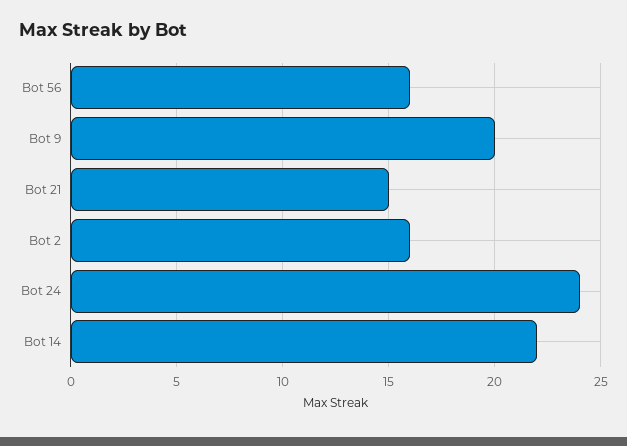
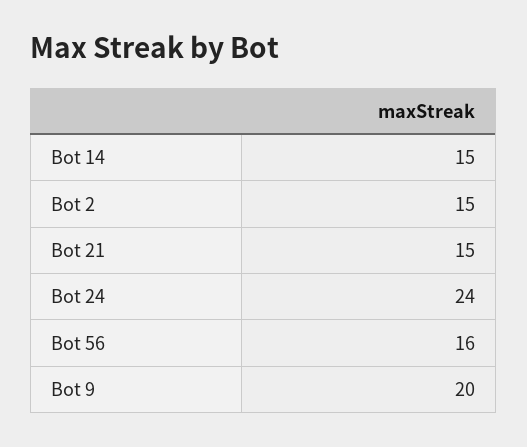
Bot 2: 16 -> 15
Bot 14: 22 -> 15

